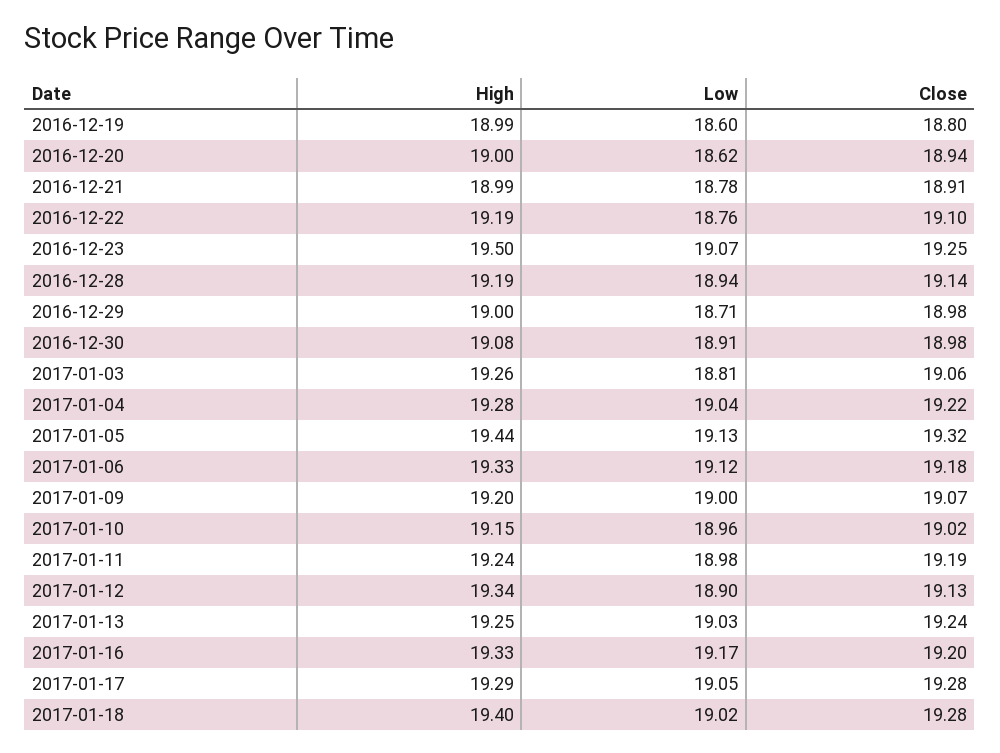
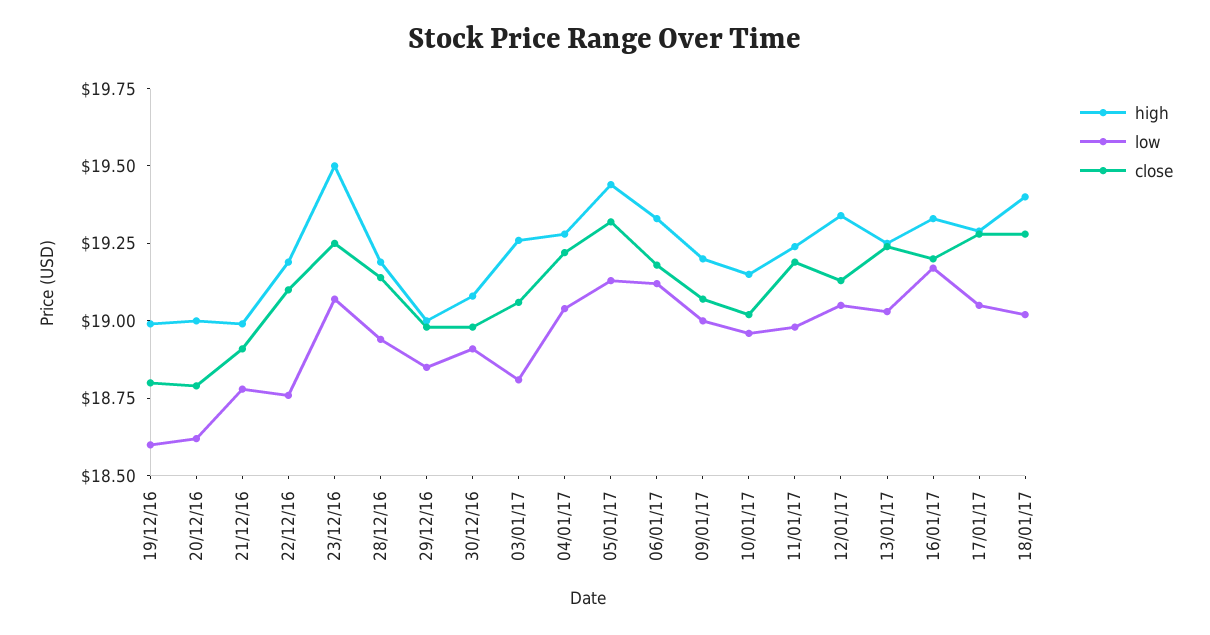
Close, 2016-12-20: 18.94 -> 18.8
Low, 2016-12-29: 18.71 -> 18.85
Low, 2017-01-12: 18.9 -> 19.05

